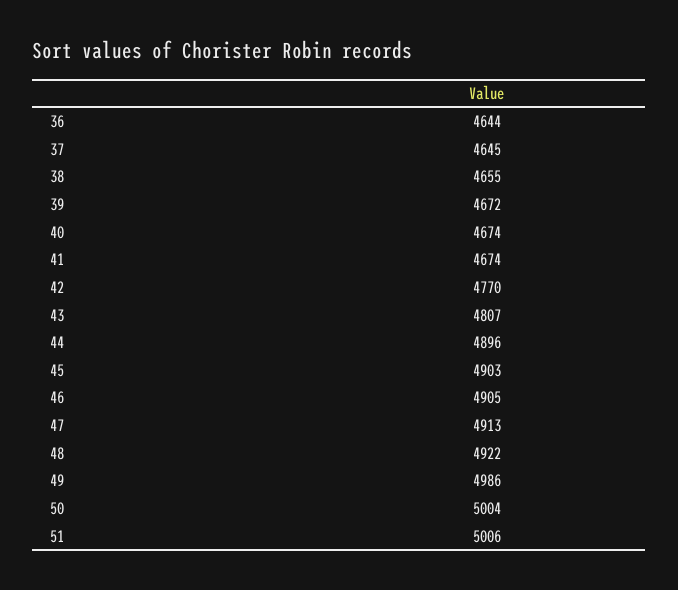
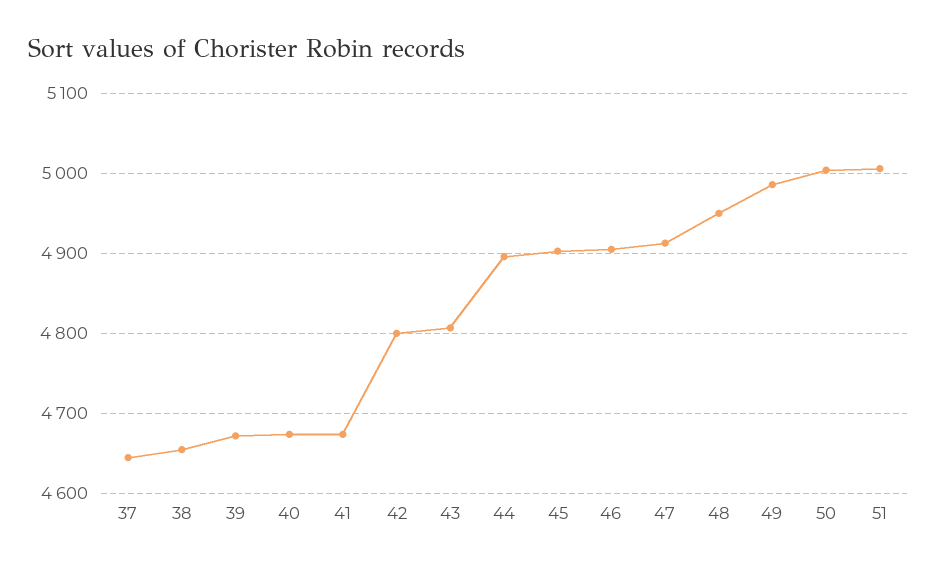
36: 4644 -> none
42: 4770 -> 4800
48: 4922 -> 4950

